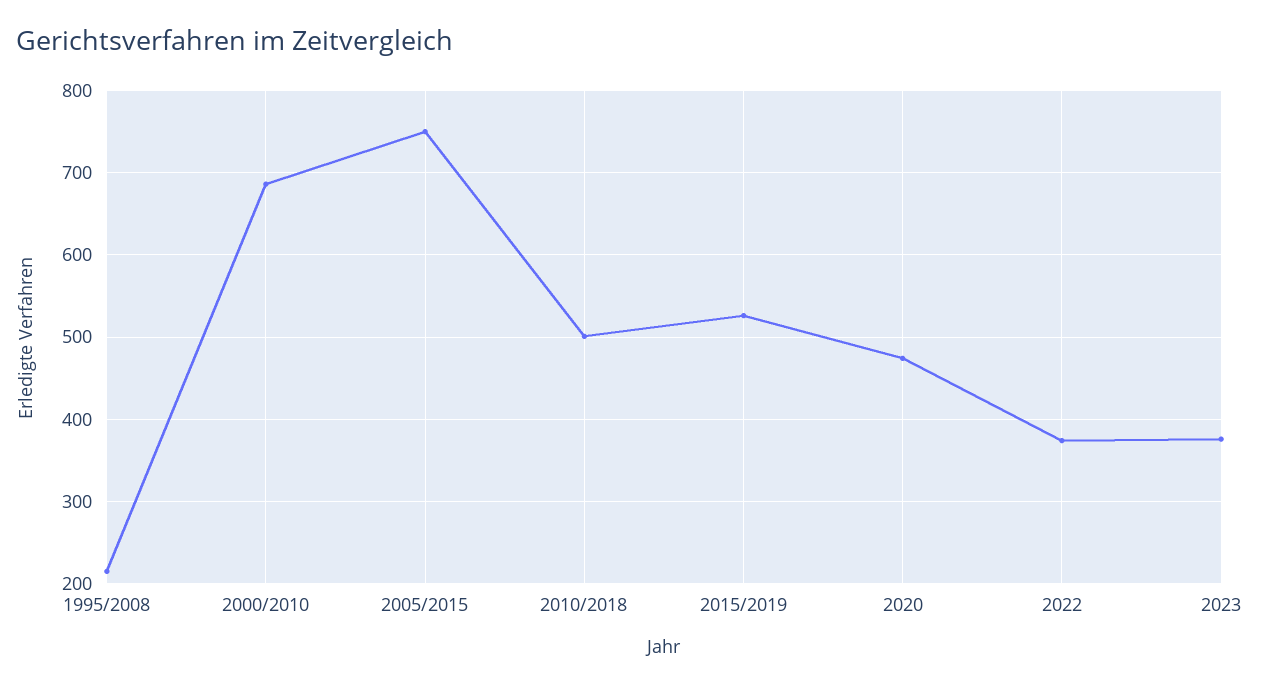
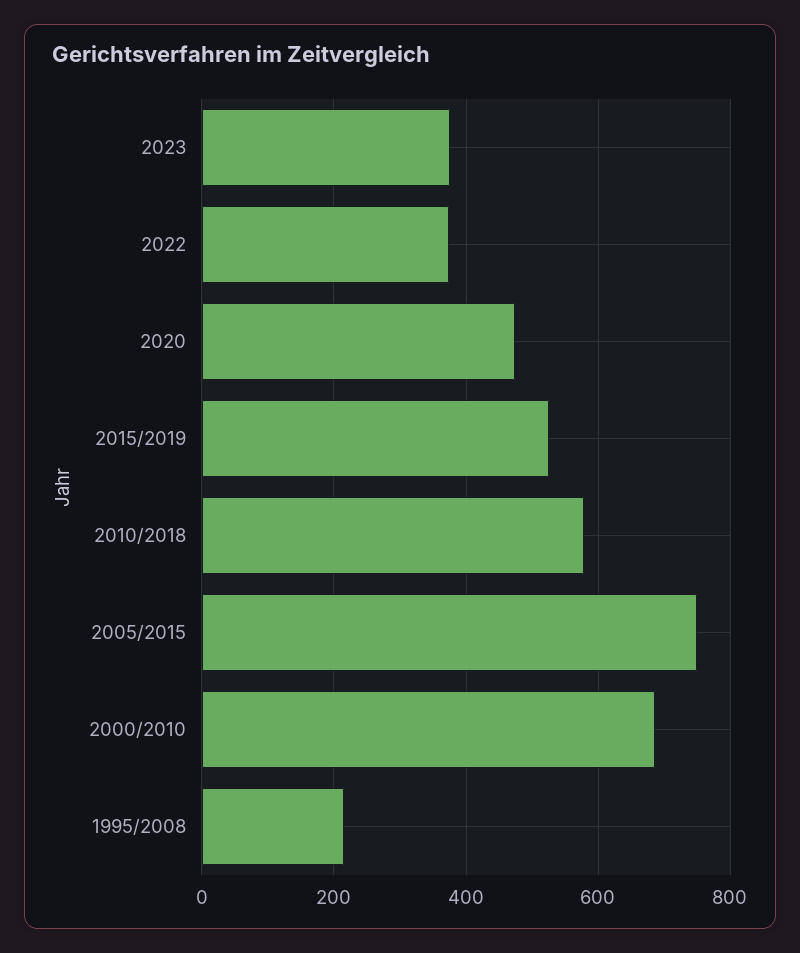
2010/2018: 500 -> 580

